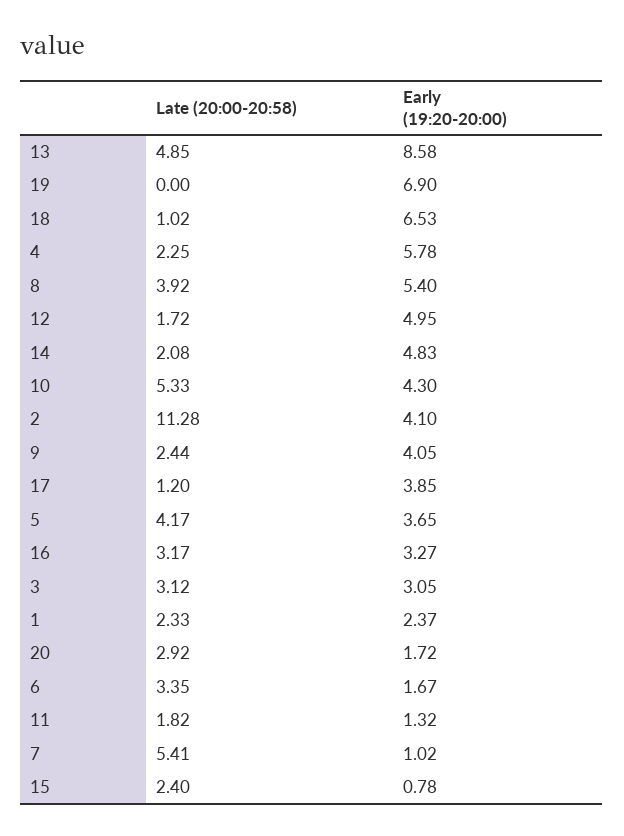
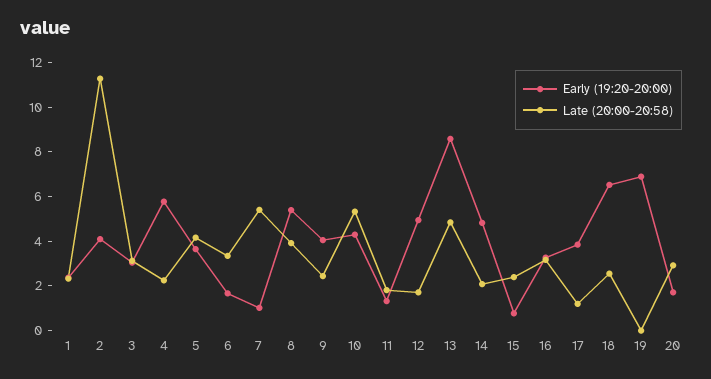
Late (20:00-20:58), 18: 1.02 -> 2.5

